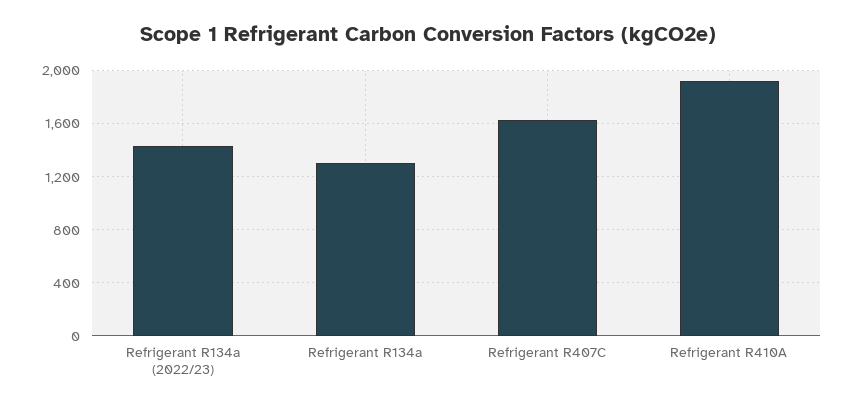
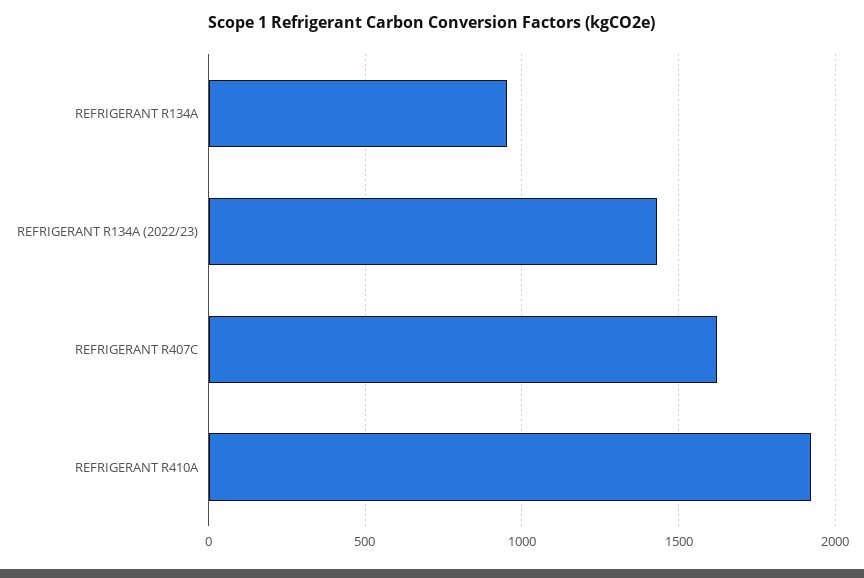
Refrigerant R134a: 1300 -> 950

